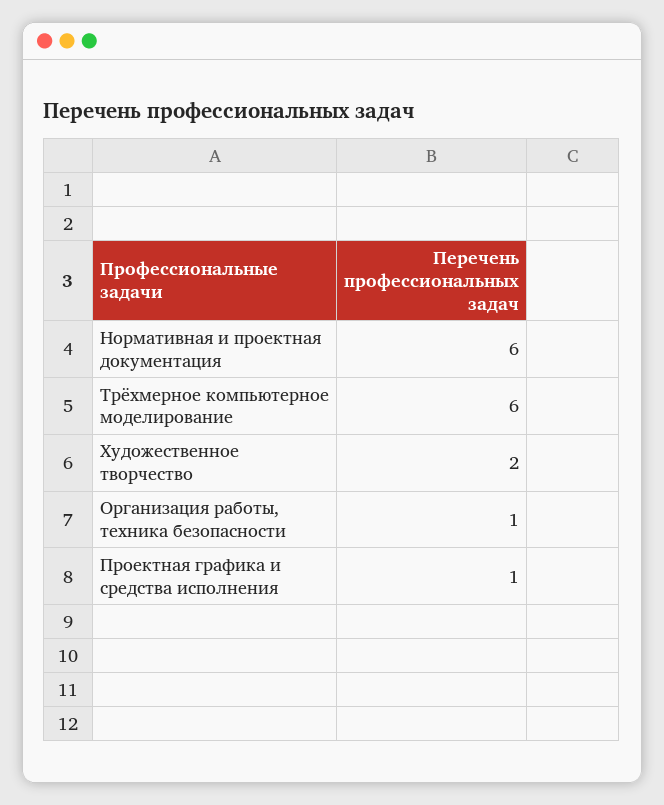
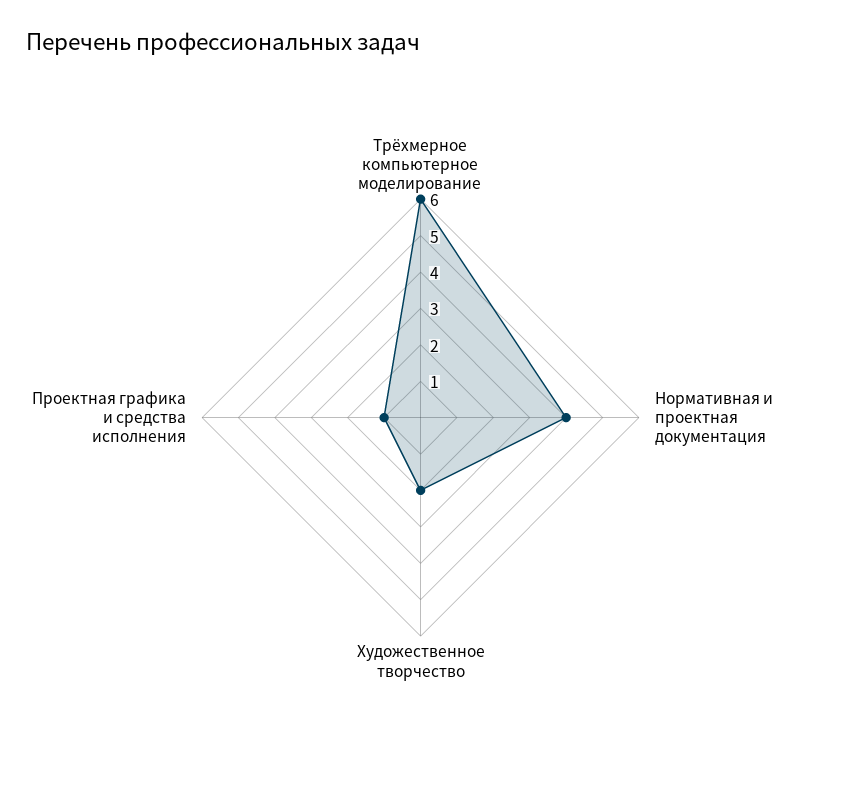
Нормативная и проектная документация: 6 -> 4
Организация работы, техника безопасности: 1 -> none

